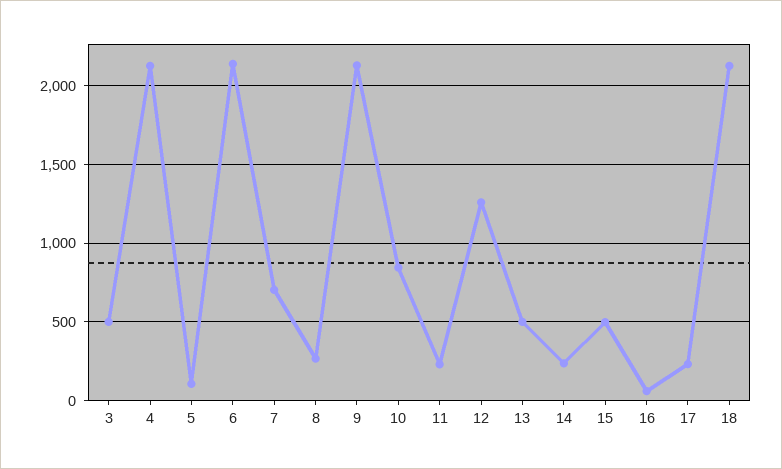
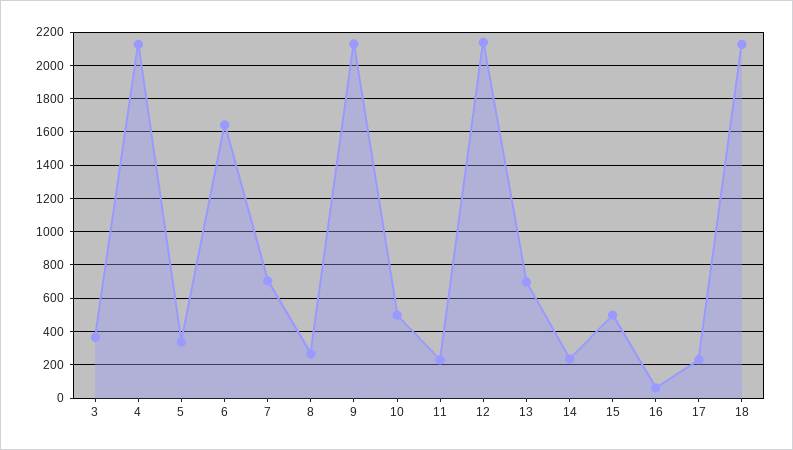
3: 500 -> 350
5: 100 -> 350
6: 2150 -> 1650
10: 850 -> 500
12: 1250 -> 2150
13: 500 -> 700

